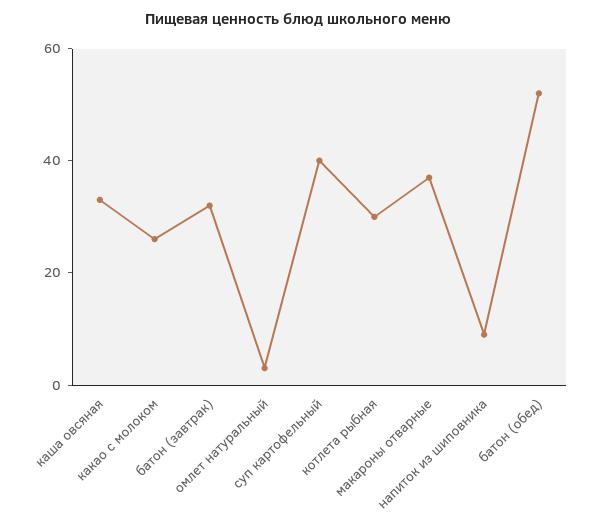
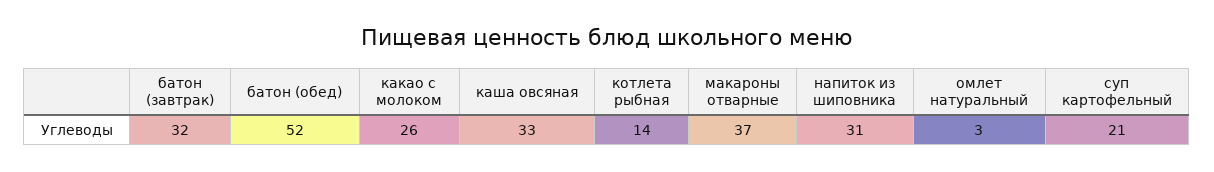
суп картофельный: 40 -> 21
котлета рыбная: 30 -> 14
напиток из шиповника: 10 -> 31

